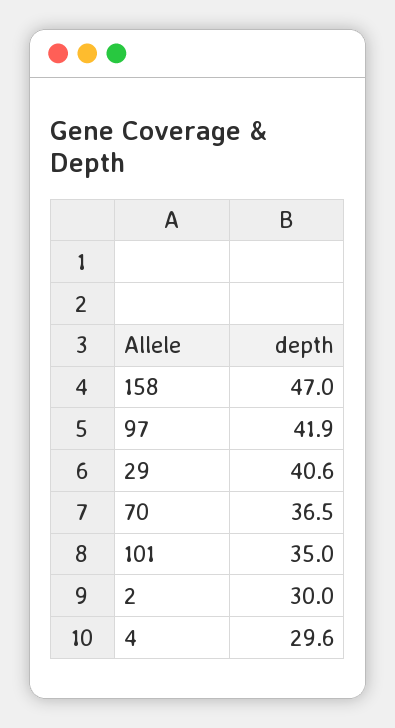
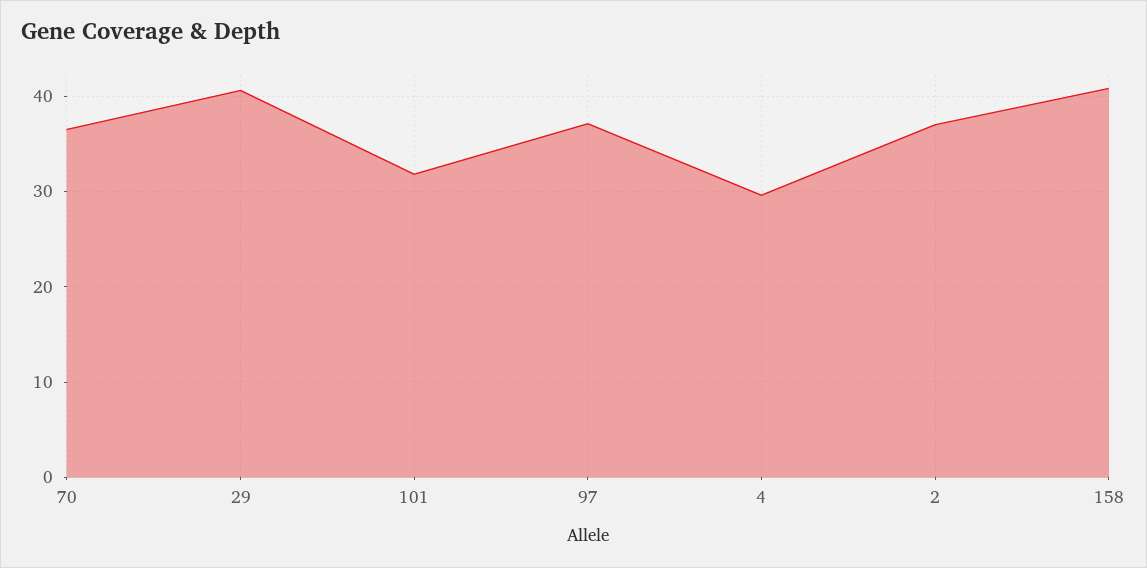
158: 47 -> 41
97: 41.9 -> 37
101: 35 -> 32
2: 30 -> 37

